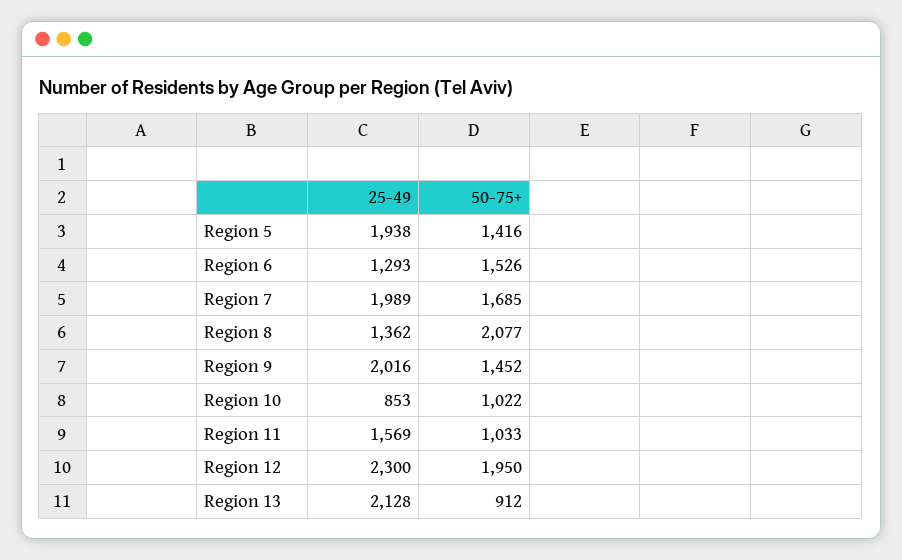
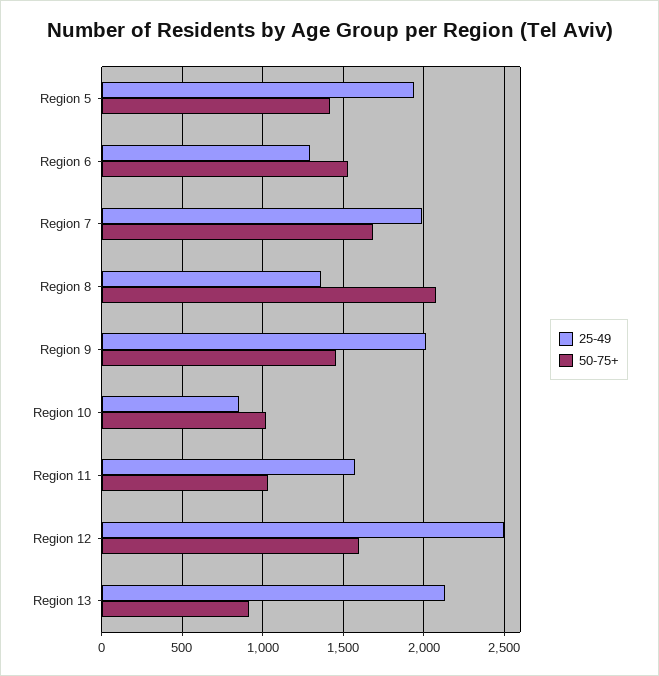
25-49, Region 12: 2300 -> 2500
50-75+, Region 12: 1950 -> 1600

